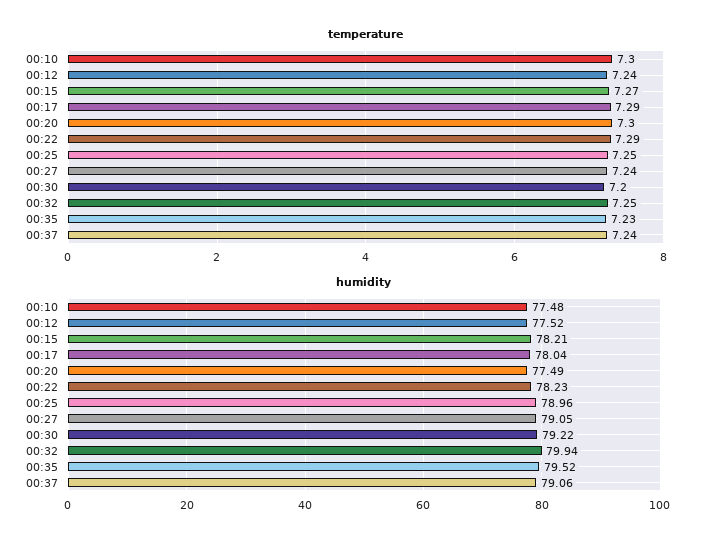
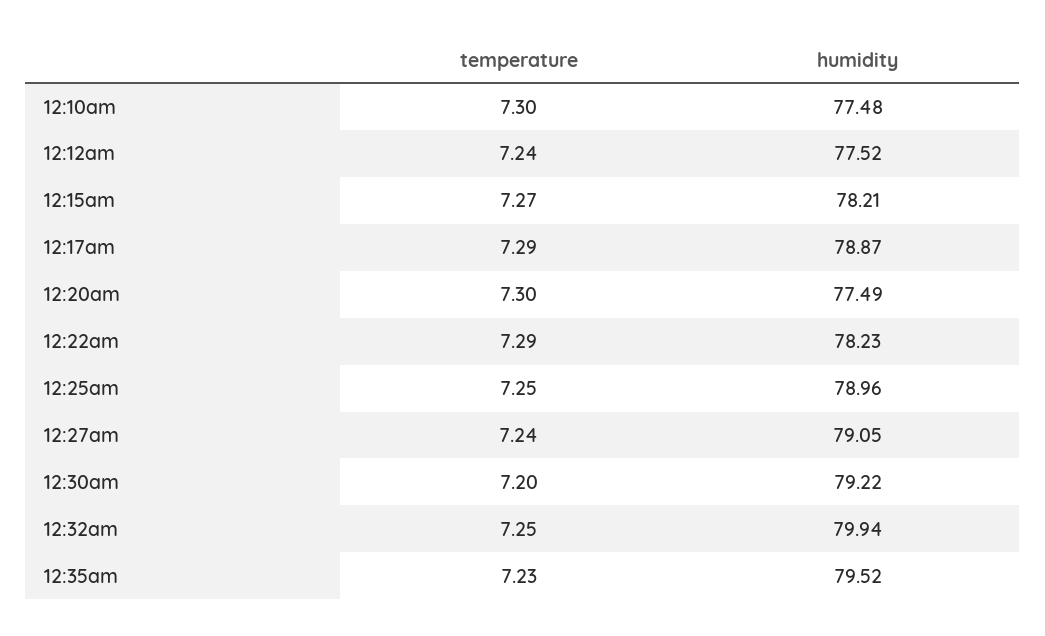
temperature, 00:37: 7.24 -> none
humidity, 00:17: 78.04 -> 78.87
humidity, 00:37: 79.06 -> none

